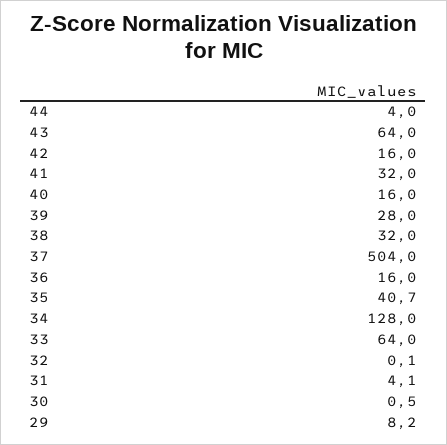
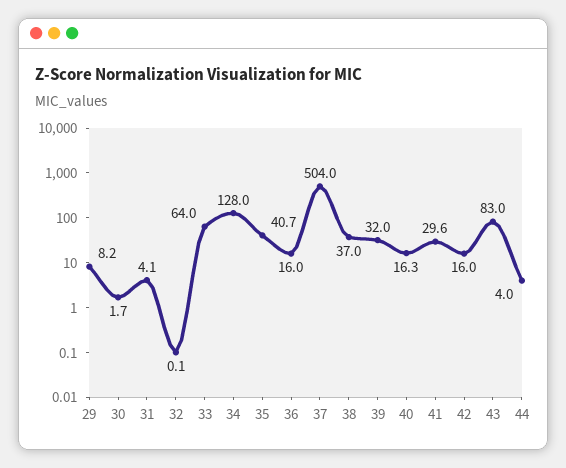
43: 64 -> 83
41: 32 -> 29.6
40: 16 -> 16.3
39: 28 -> 32
38: 32 -> 37
30: 0.5 -> 1.7

